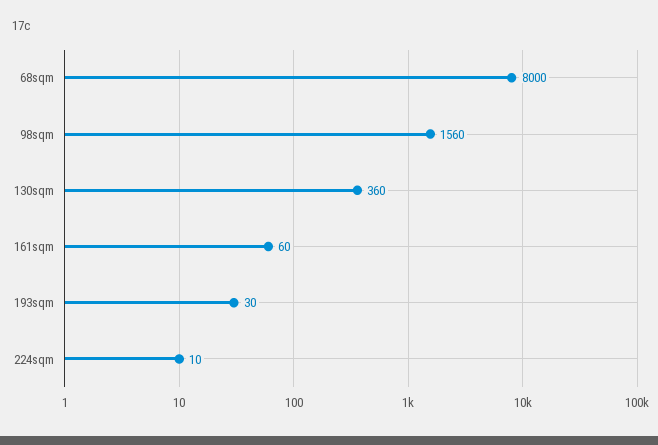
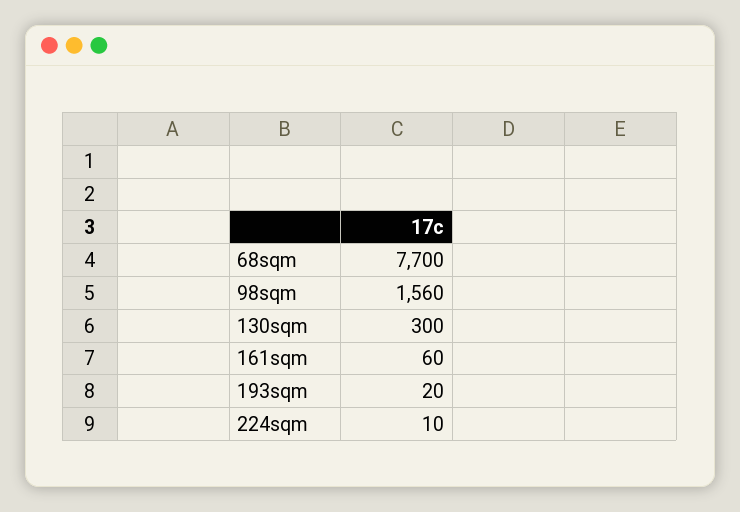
68sqm: 8000 -> 7700
130sqm: 360 -> 300
193sqm: 30 -> 20

